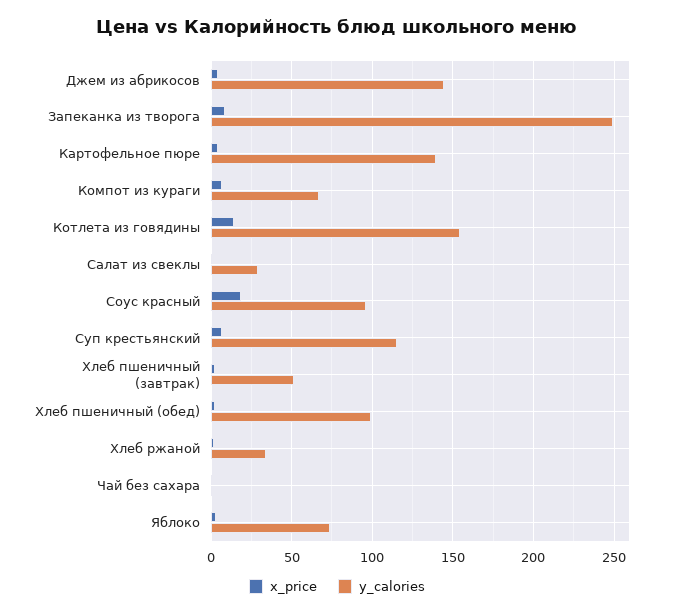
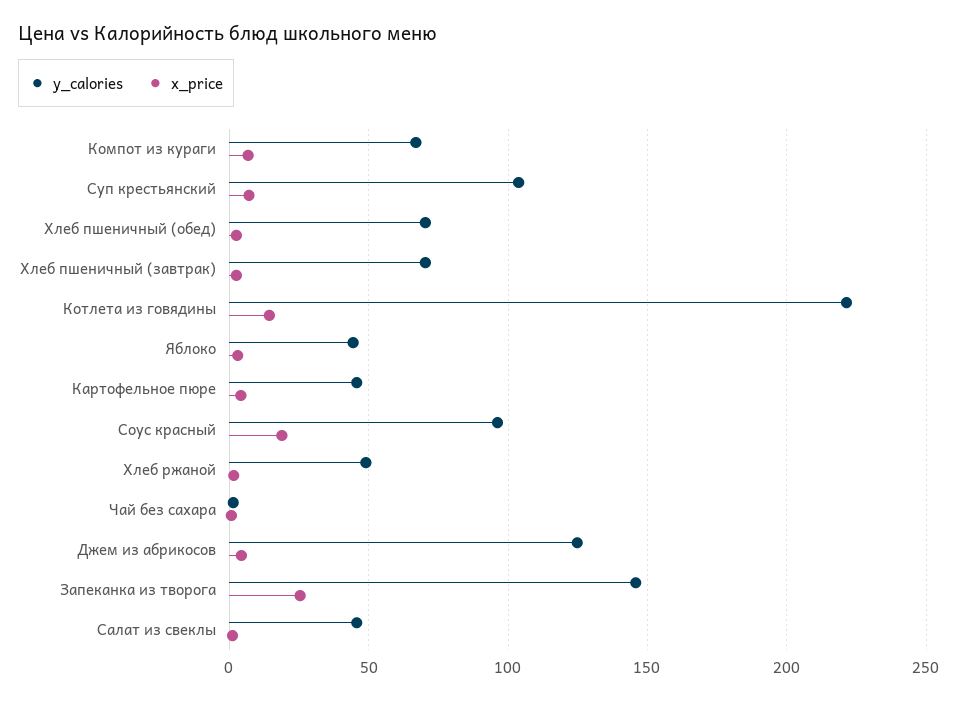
y_calories, Джем из абрикосов: 145 -> 125
x_price, Запеканка из творога: 10 -> 25
y_calories, Запеканка из творога: 250 -> 145
y_calories, Картофельное пюре: 140 -> 45
y_calories, Котлета из говядины: 155 -> 220
y_calories, Салат из свеклы: 30 -> 45
y_calories, Суп крестьянский: 115 -> 105
y_calories, Хлеб пшеничный (завтрак): 50 -> 70
y_calories, Хлеб пшеничный (обед): 100 -> 70
y_calories, Хлеб ржаной: 35 -> 50
y_calories, Яблоко: 75 -> 45

